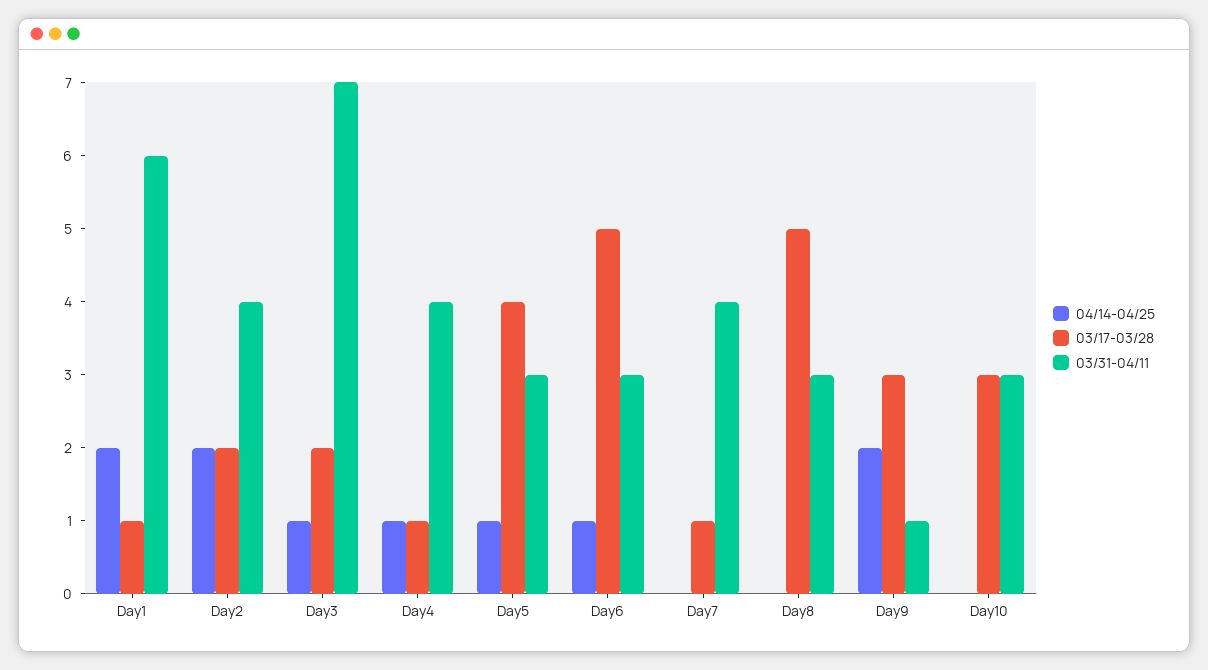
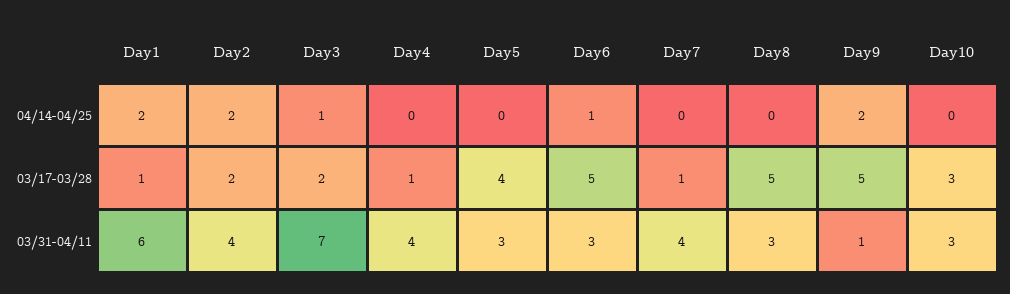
04/14-04/25, Day4: 1 -> 0
04/14-04/25, Day5: 1 -> 0
03/17-03/28, Day9: 3 -> 5

